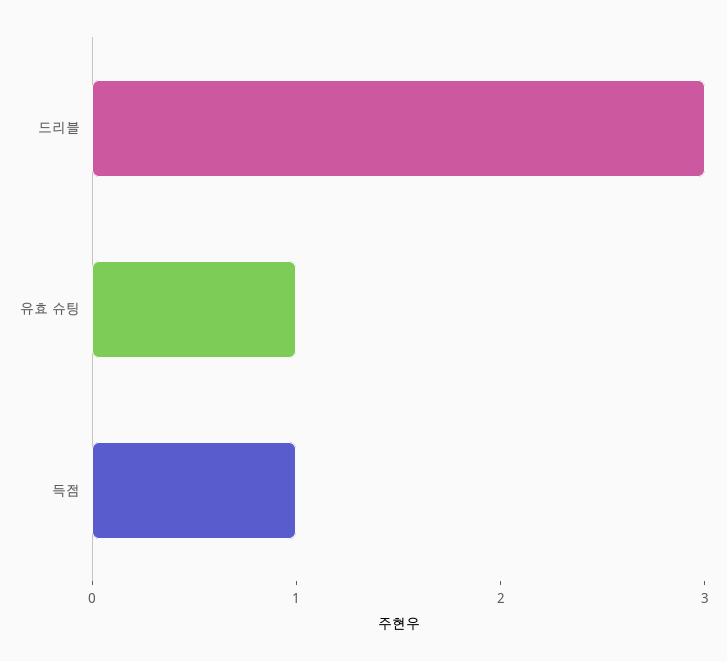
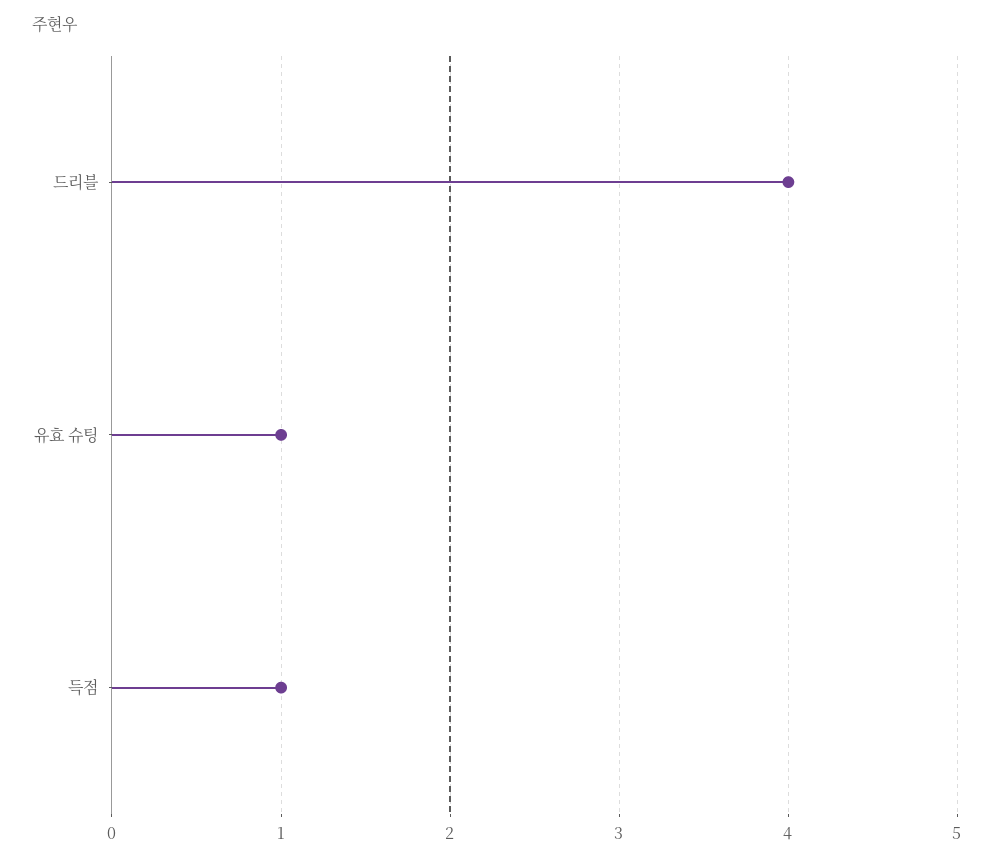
드리블: 3 -> 4

